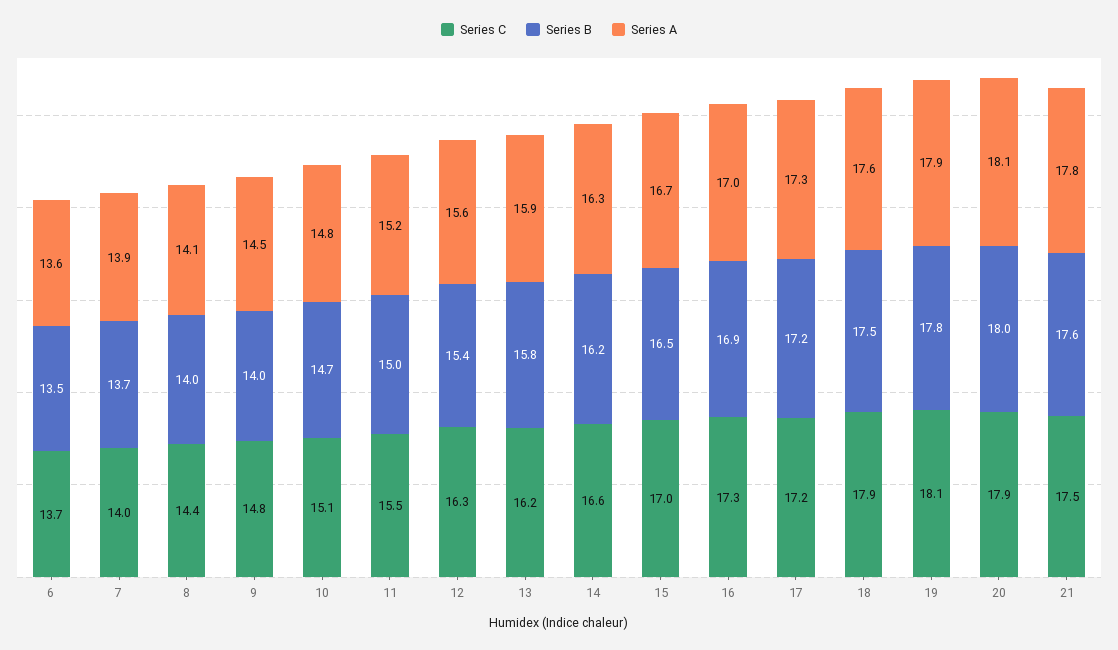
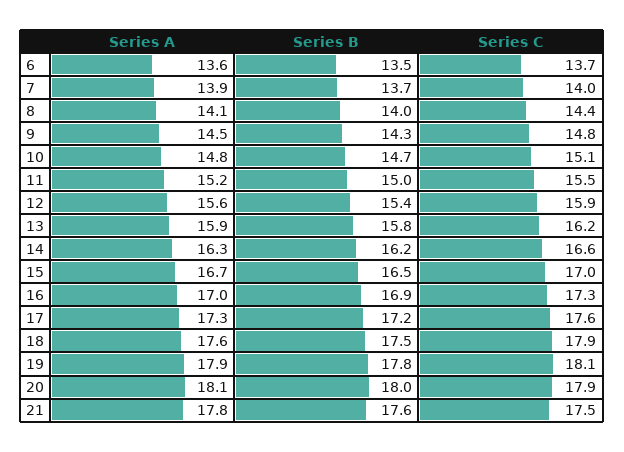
Series B, 9: 14 -> 14.3
Series C, 12: 16.3 -> 15.9
Series C, 17: 17.2 -> 17.6

